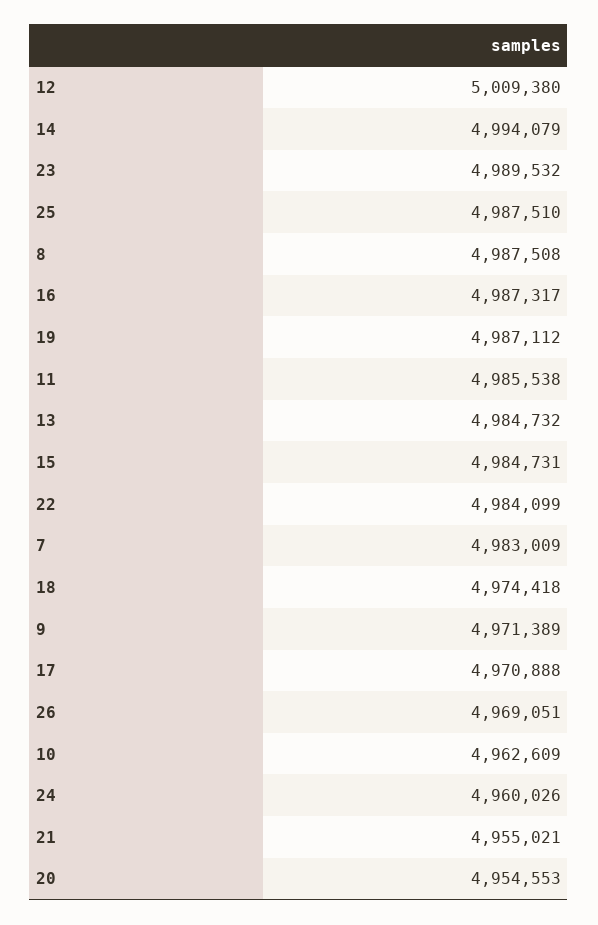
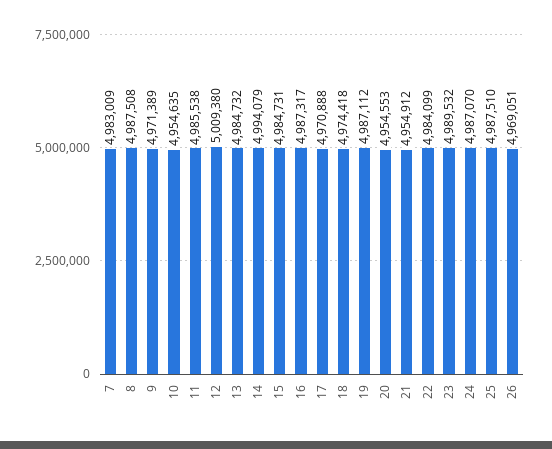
10: 4962609 -> 4954635
24: 4960026 -> 4987070
21: 4955021 -> 4954912

